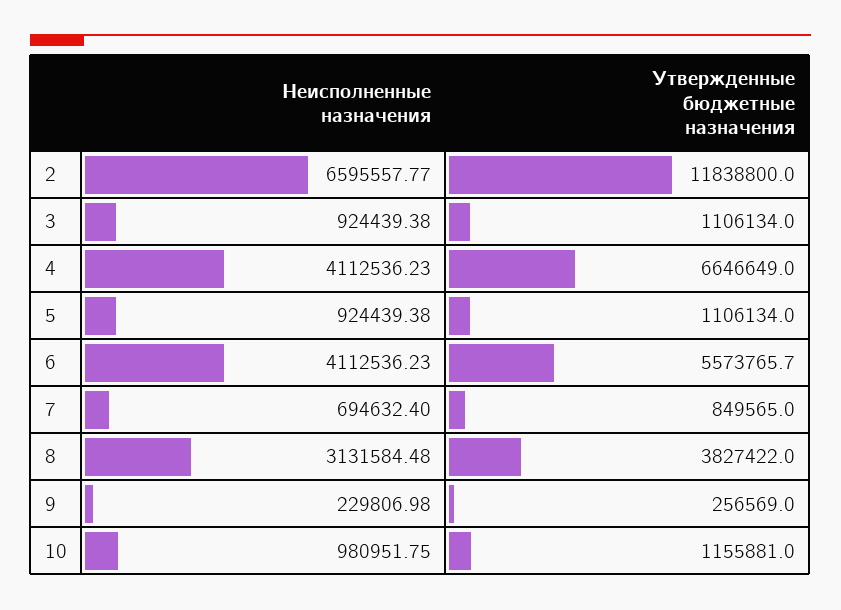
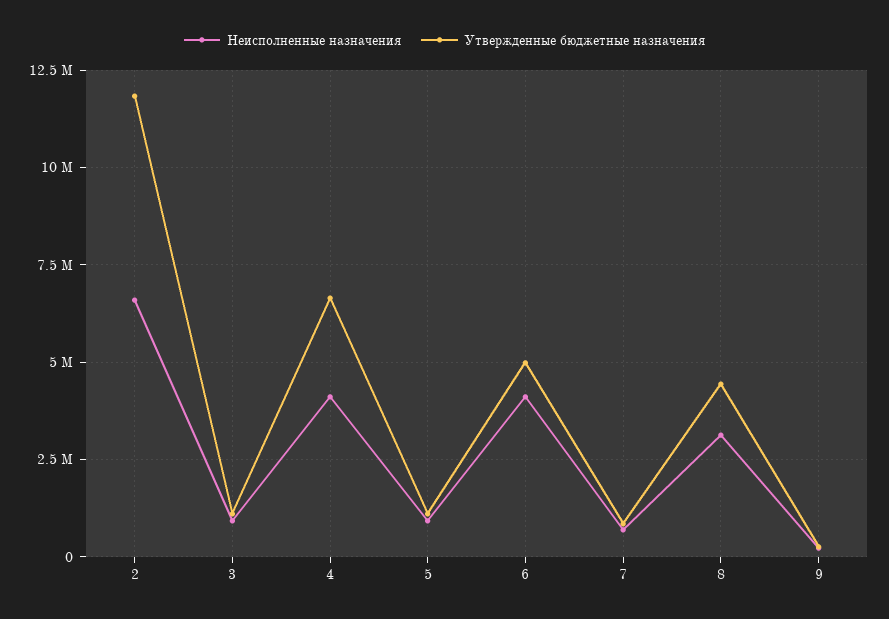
Утвержденные бюджетные назначения, 6: 5573765.7 -> 5000000
Утвержденные бюджетные назначения, 8: 3827422 -> 4500000
Неисполненные назначения, 10: 980951.75 -> none
Утвержденные бюджетные назначения, 10: 1155881 -> none

